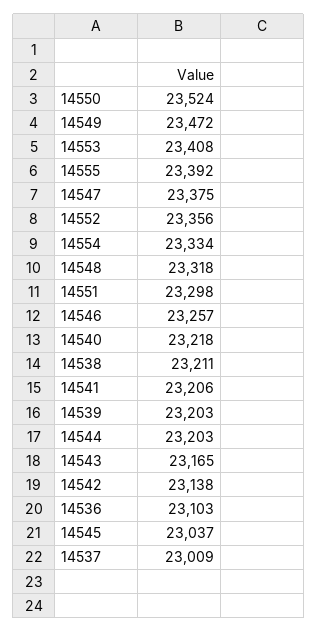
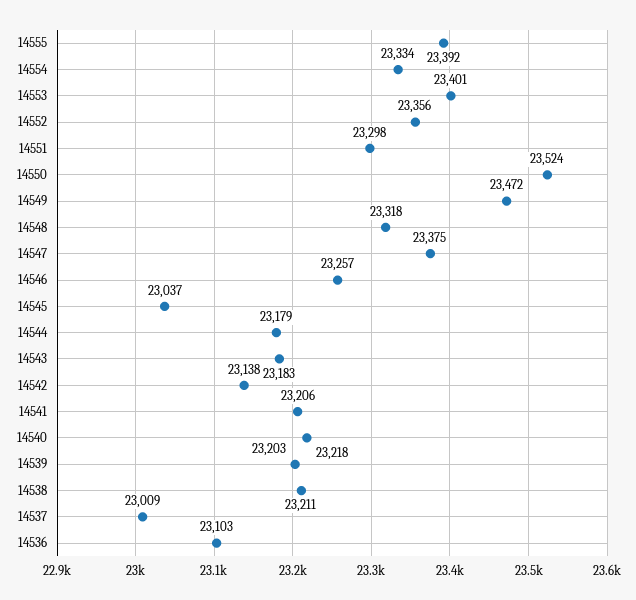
14553: 23408 -> 23401
14544: 23203 -> 23179
14543: 23165 -> 23183

